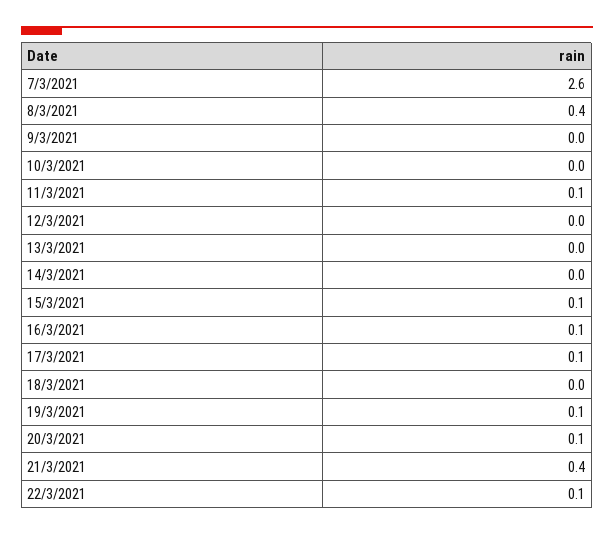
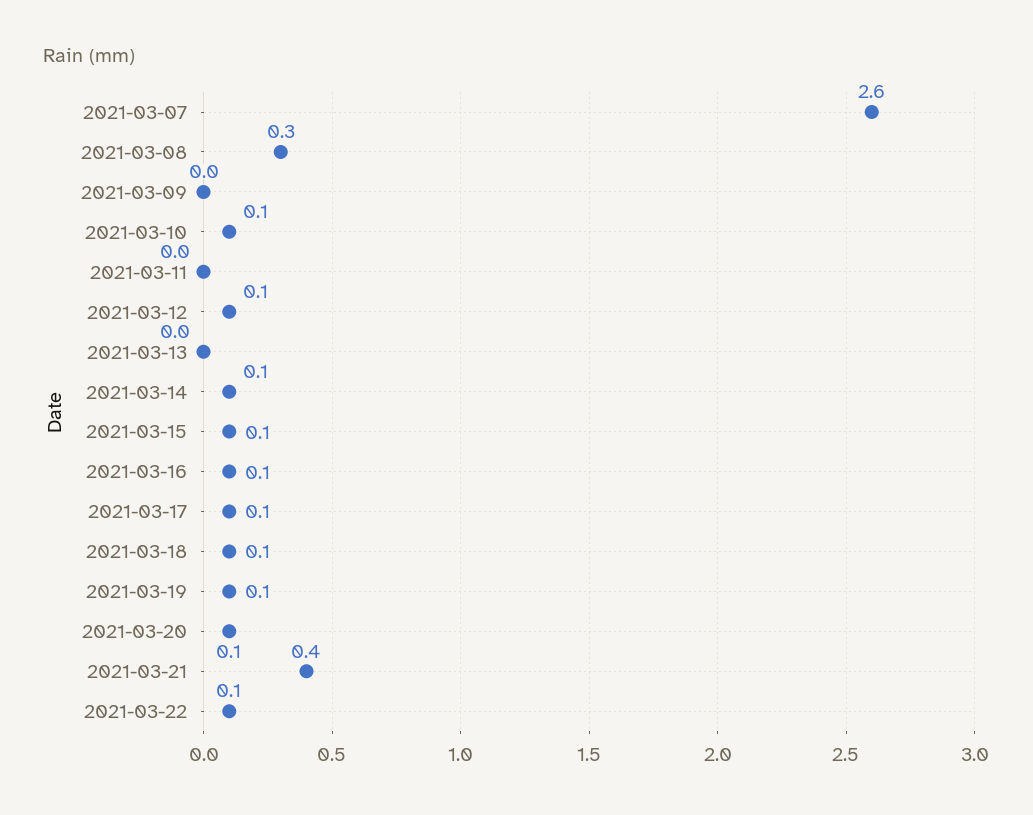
8/3/2021: 0.4 -> 0.3
10/3/2021: 0 -> 0.1
11/3/2021: 0.1 -> 0
12/3/2021: 0 -> 0.1
14/3/2021: 0 -> 0.1
18/3/2021: 0 -> 0.1

